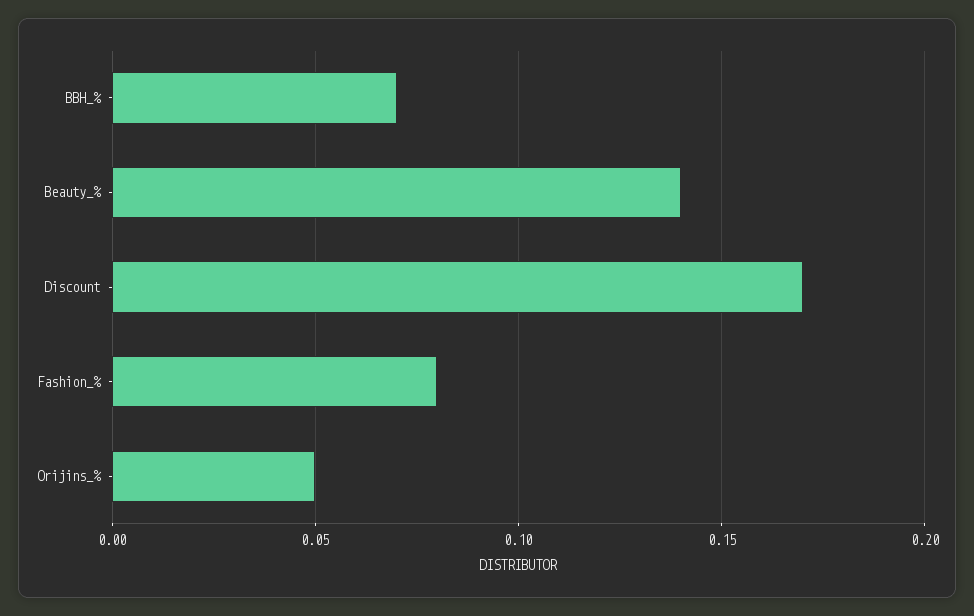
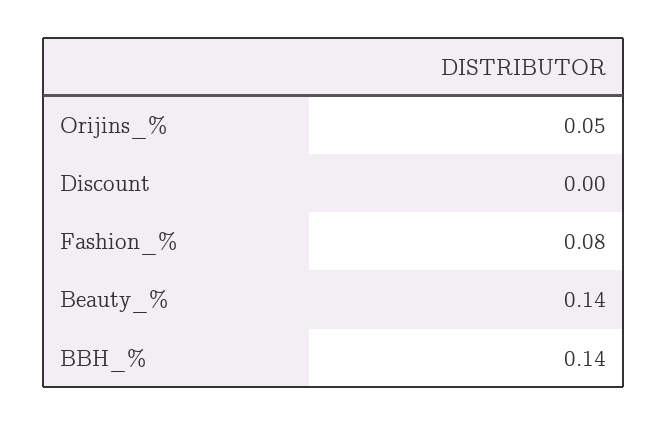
BBH_%: 0.07 -> 0.14
Discount: 0.17 -> 0

